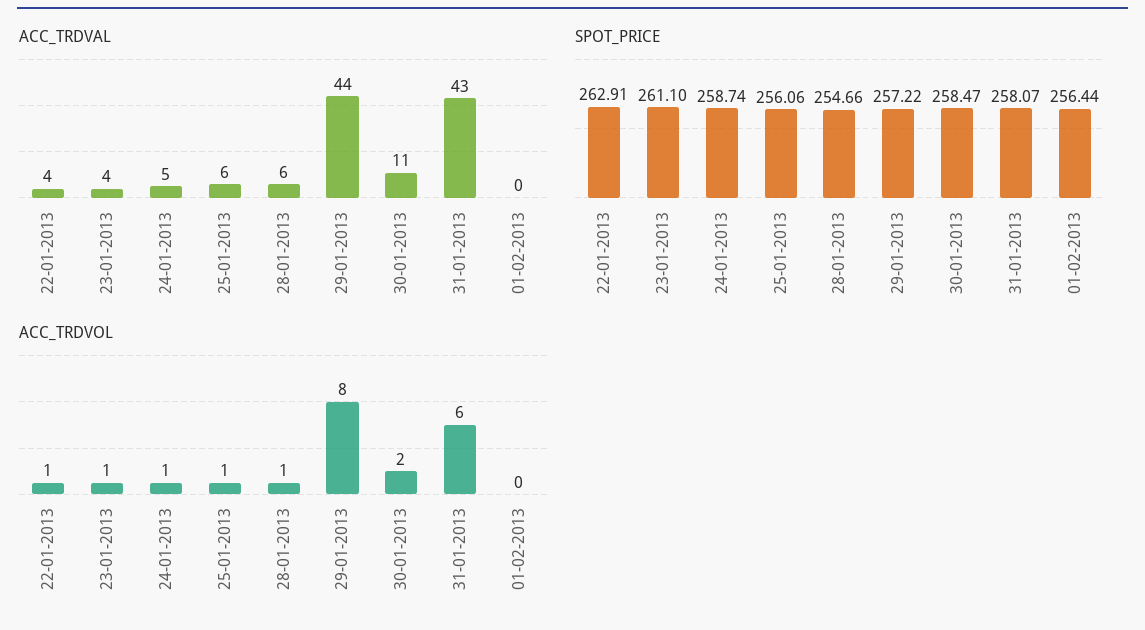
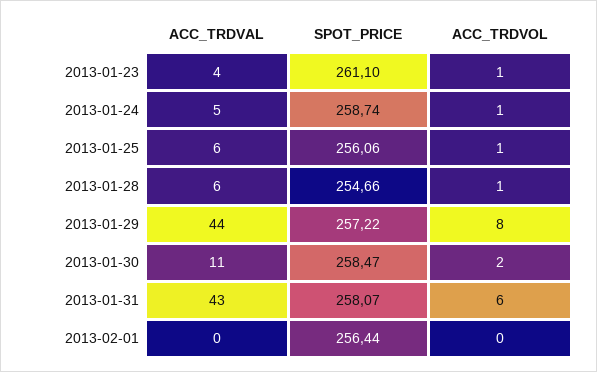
ACC_TRDVAL, 22-01-2013: 4 -> none
SPOT_PRICE, 22-01-2013: 262.91 -> none
ACC_TRDVOL, 22-01-2013: 1 -> none

